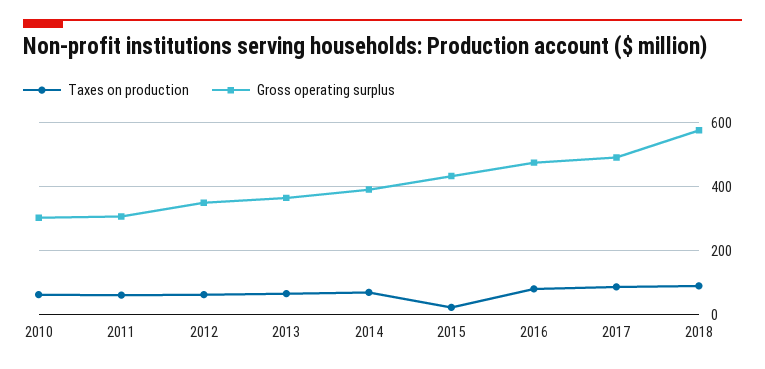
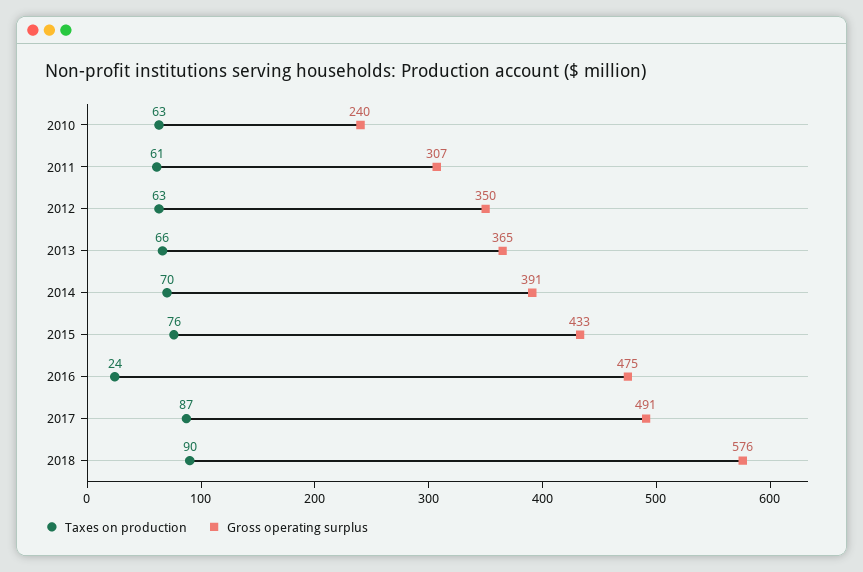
Gross operating surplus, 2010: 300 -> 240
Taxes on production, 2015: 20 -> 76
Taxes on production, 2016: 80 -> 24

